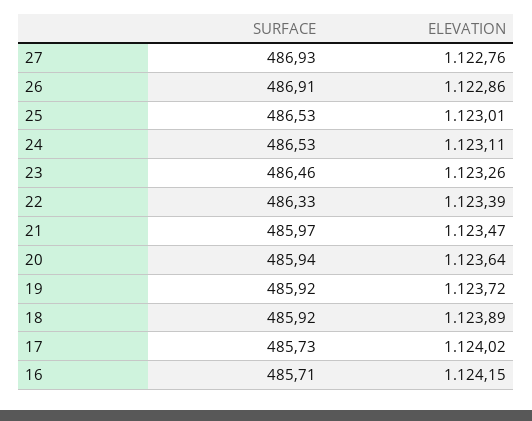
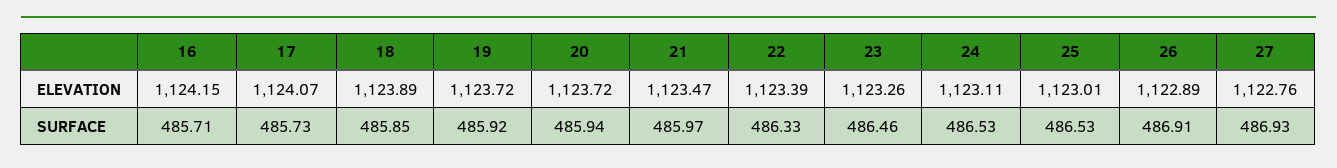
ELEVATION, 26: 1122.86 -> 1122.89
ELEVATION, 20: 1123.64 -> 1123.72
SURFACE, 18: 485.92 -> 485.85
ELEVATION, 17: 1124.02 -> 1124.07

